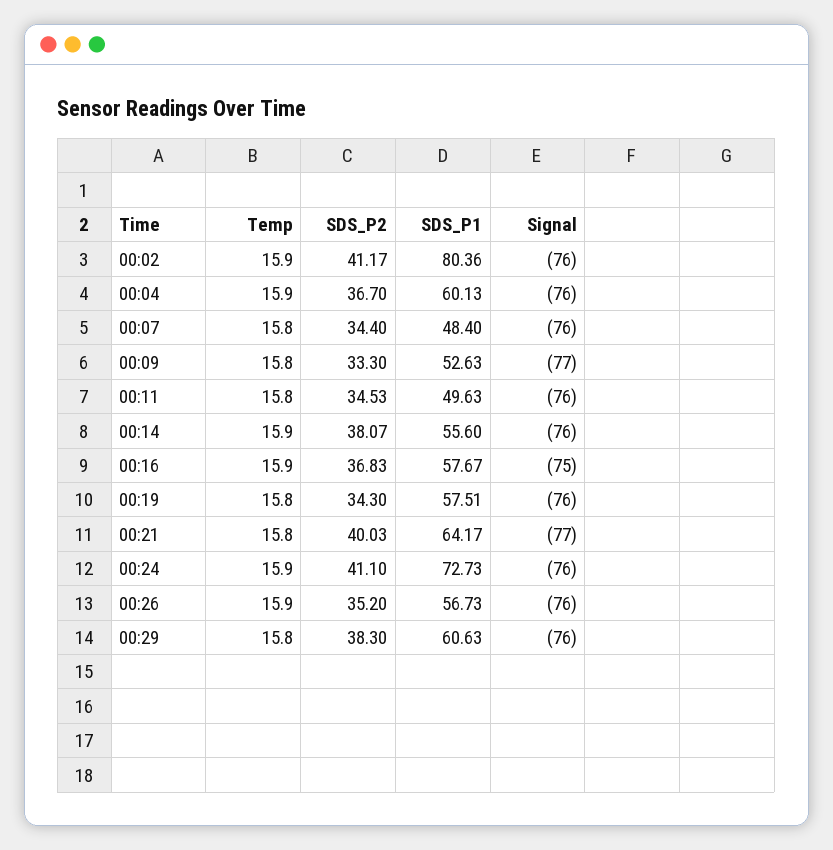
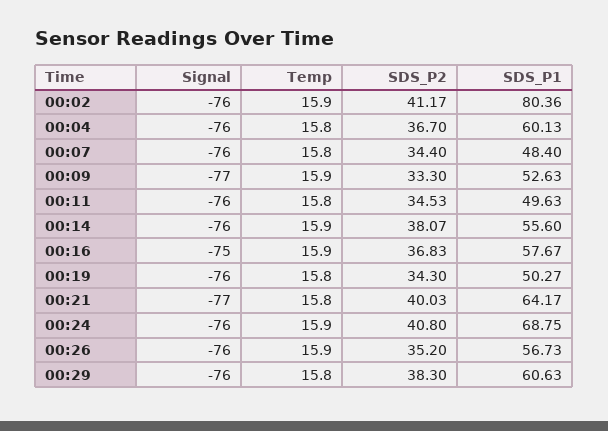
Temp, 00:04: 15.9 -> 15.8
Temp, 00:09: 15.8 -> 15.9
SDS_P1, 00:19: 57.51 -> 50.27
SDS_P2, 00:24: 41.1 -> 40.8
SDS_P1, 00:24: 72.73 -> 68.75

